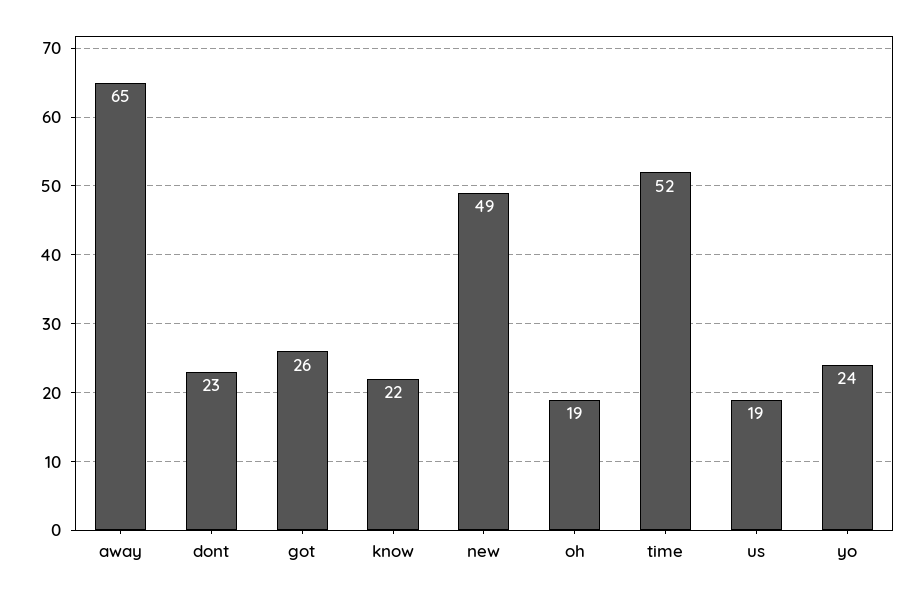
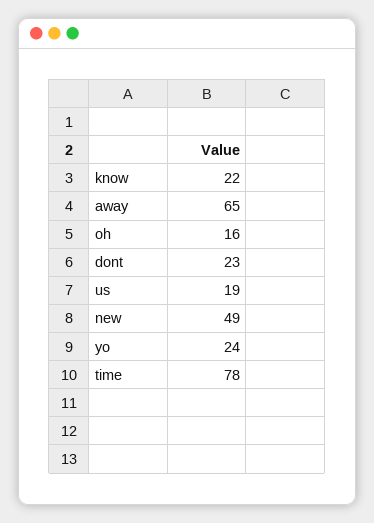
got: 26 -> none
oh: 19 -> 16
time: 52 -> 78

